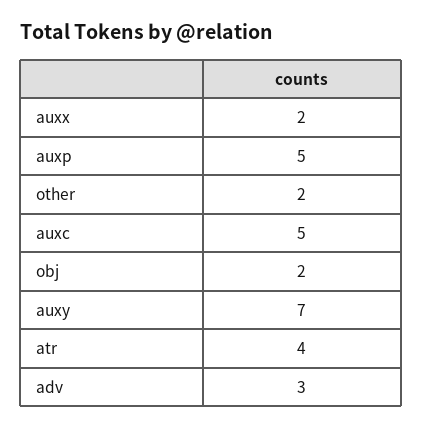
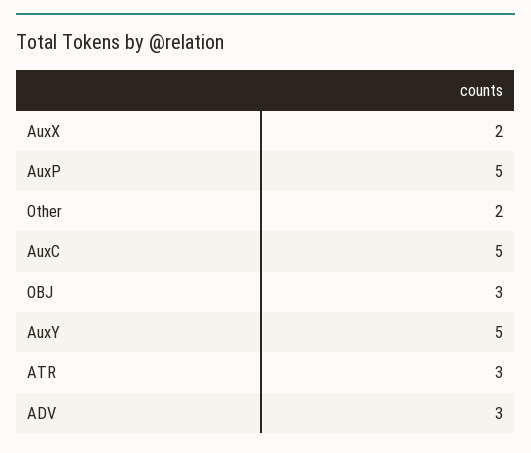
obj: 2 -> 3
auxy: 7 -> 5
atr: 4 -> 3

